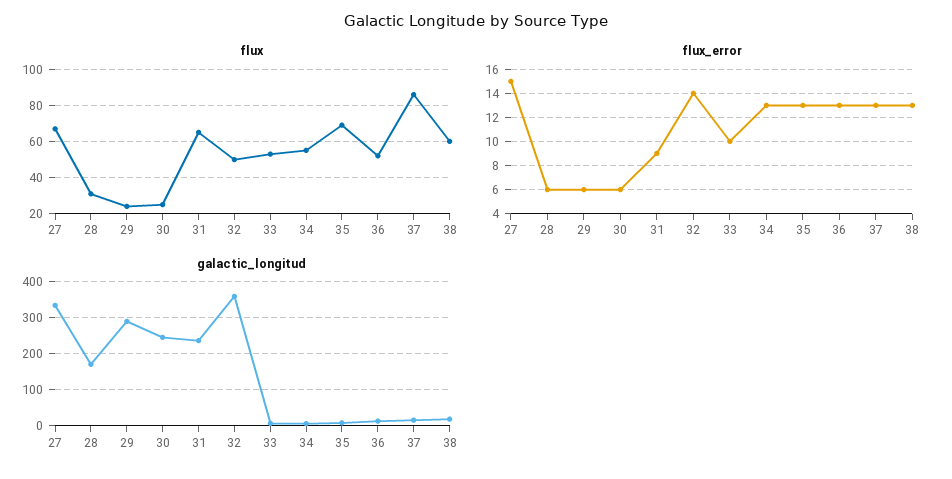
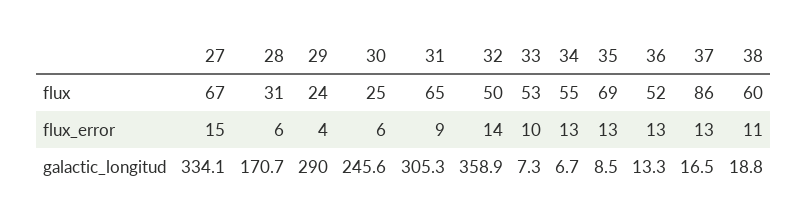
flux_error, 29: 6 -> 4
flux_error, 38: 13 -> 11
galactic_longitud, 31: 240 -> 305.3

